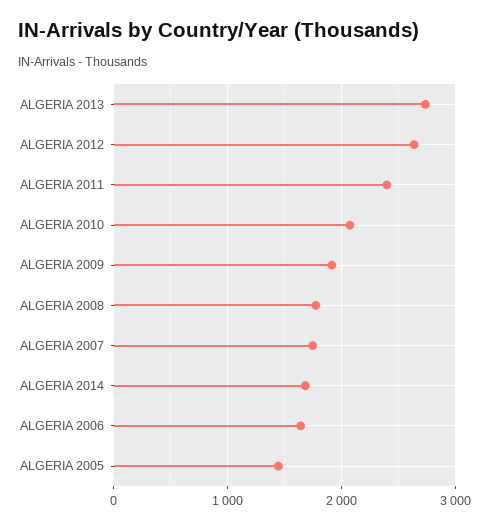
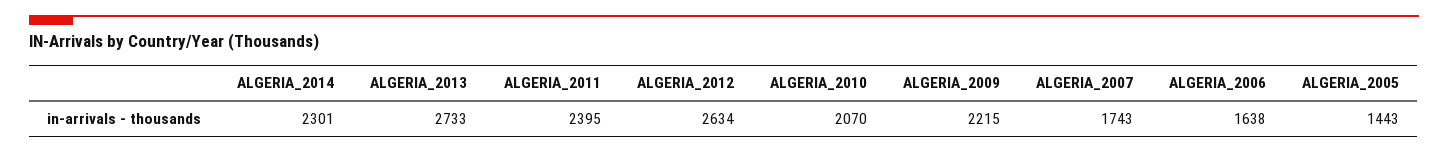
ALGERIA 2009: 1900 -> 2215
ALGERIA 2008: 1800 -> none
ALGERIA 2014: 1700 -> 2301

